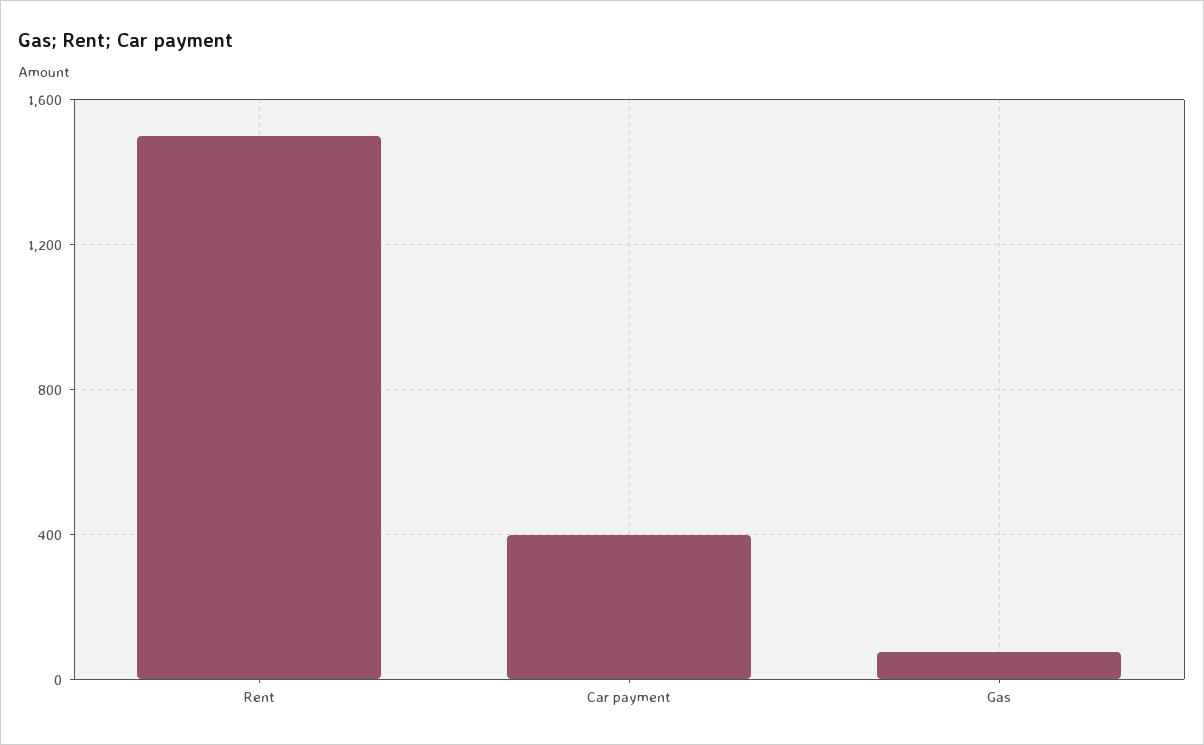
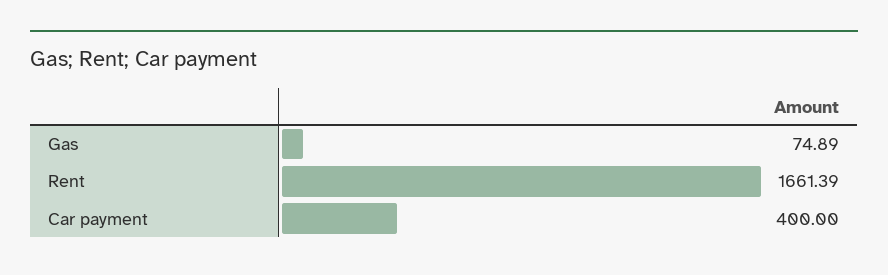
Rent: 1500 -> 1661.39

